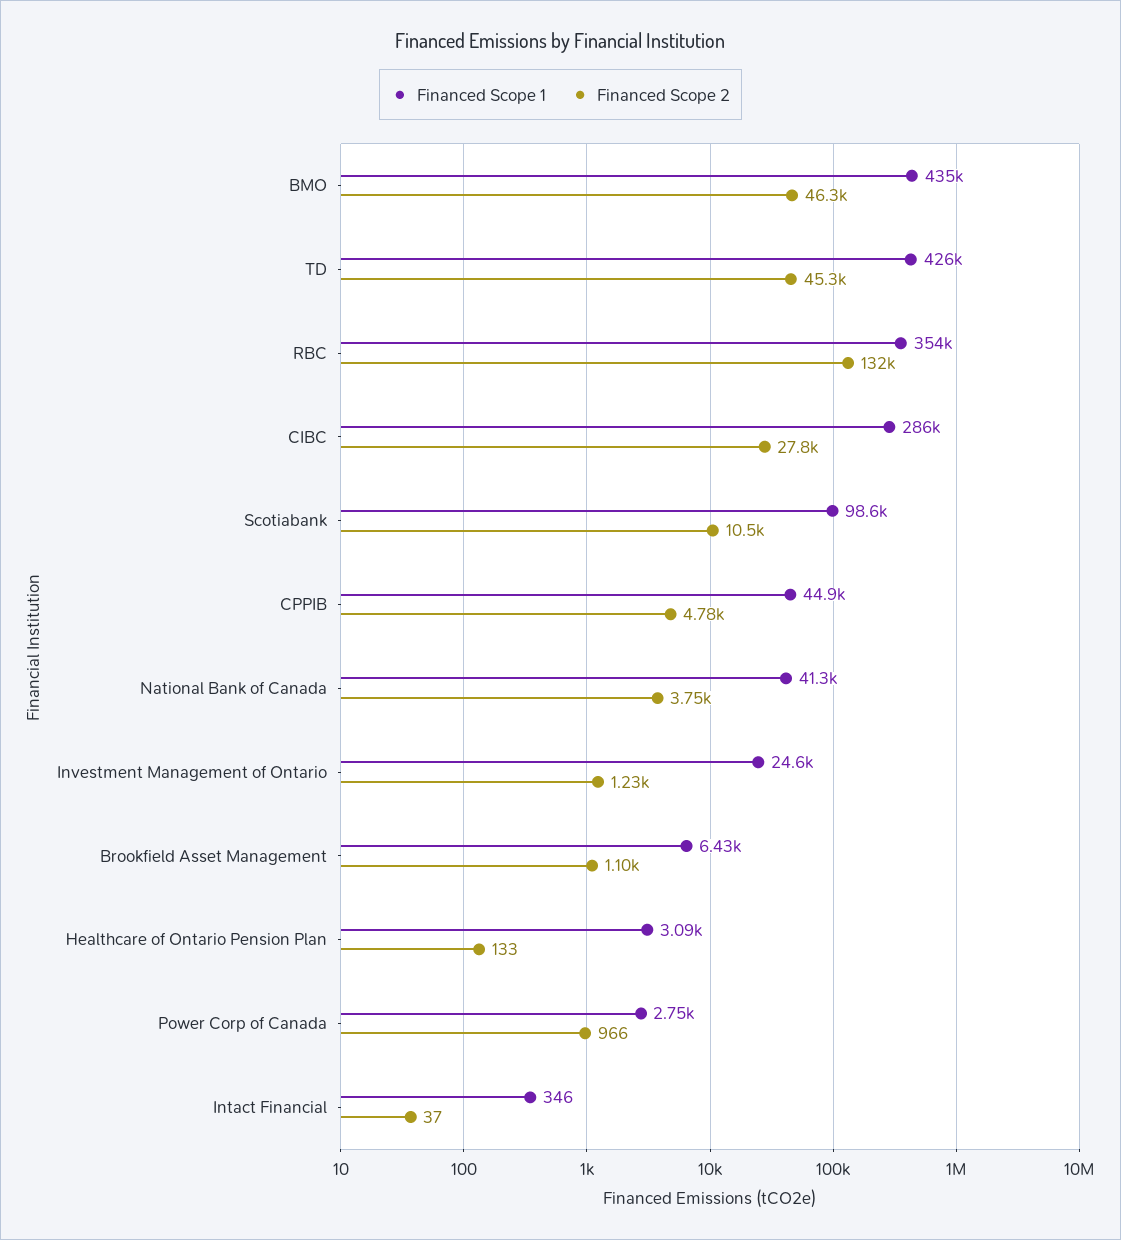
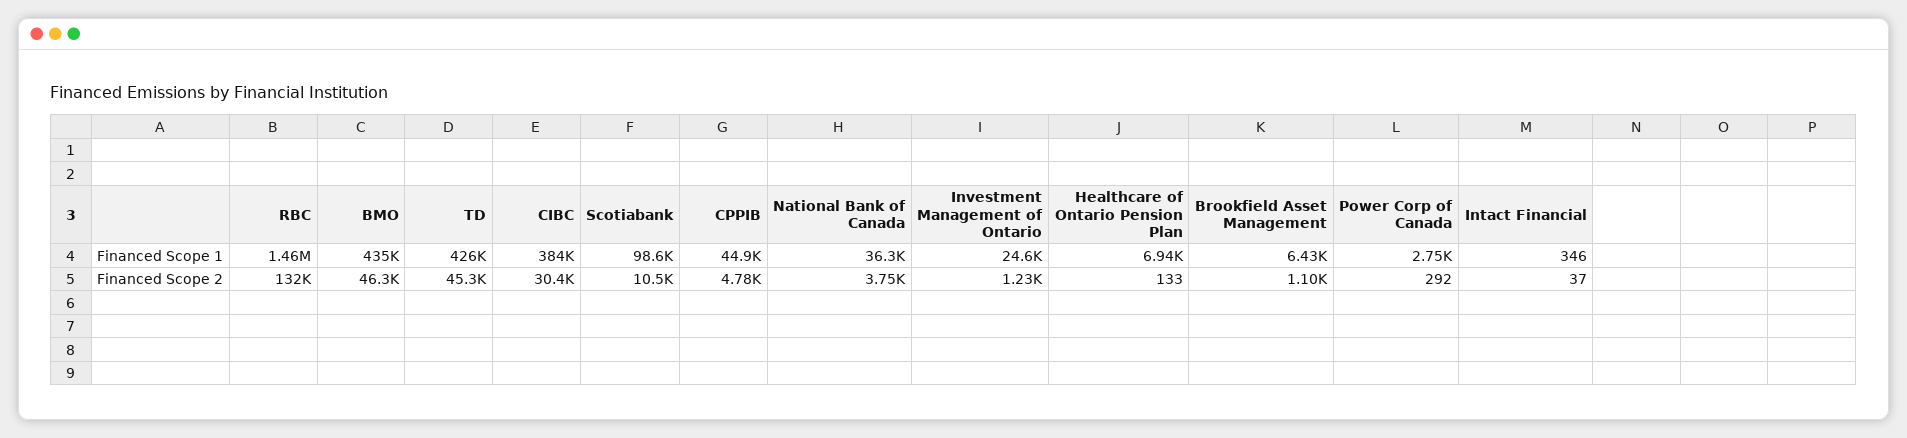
Financed Scope 1, RBC: 354000 -> 1460000
Financed Scope 1, CIBC: 286000 -> 384000
Financed Scope 2, CIBC: 27800 -> 30400
Financed Scope 1, National Bank of Canada: 41300 -> 36300
Financed Scope 1, Healthcare of Ontario Pension Plan: 3090 -> 6940
Financed Scope 2, Power Corp of Canada: 966 -> 292

